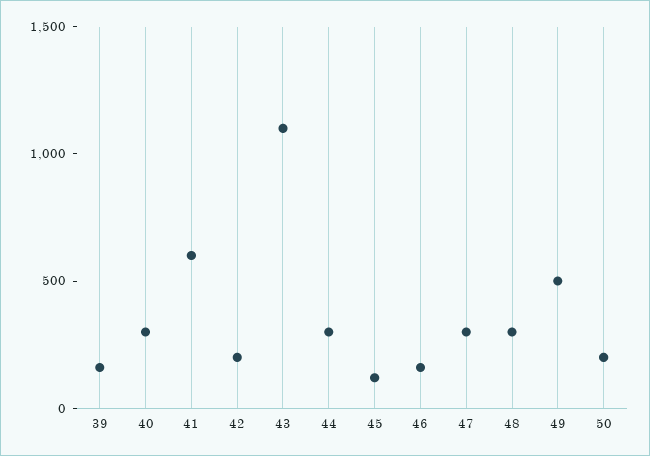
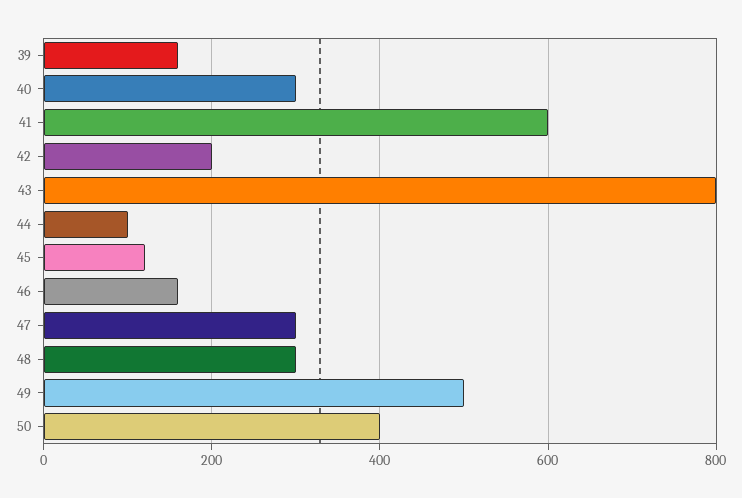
43: 1100 -> 800
44: 300 -> 100
50: 200 -> 400

